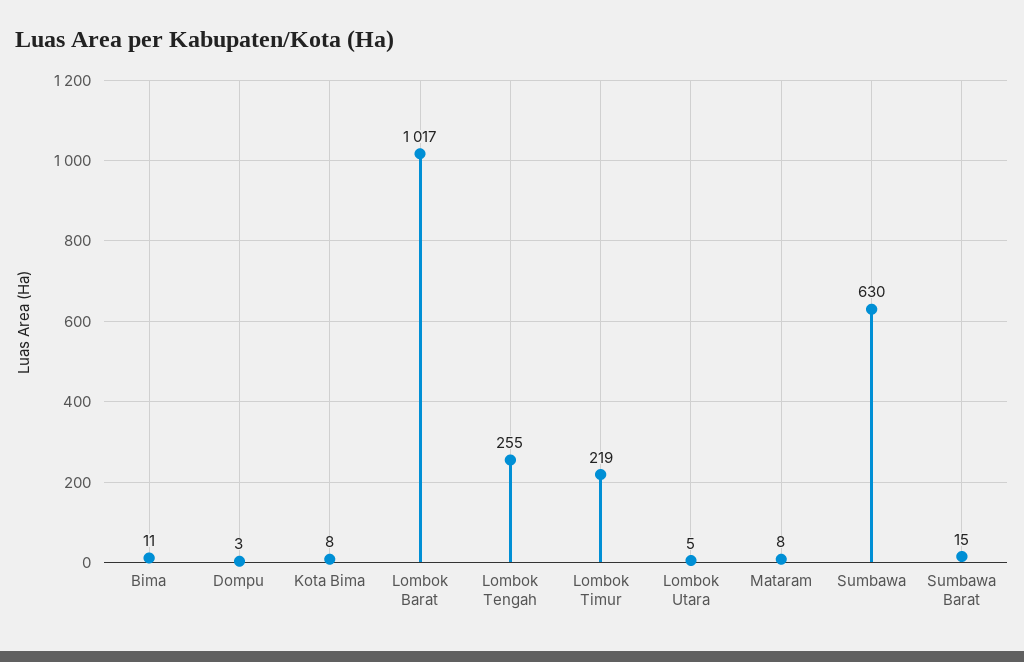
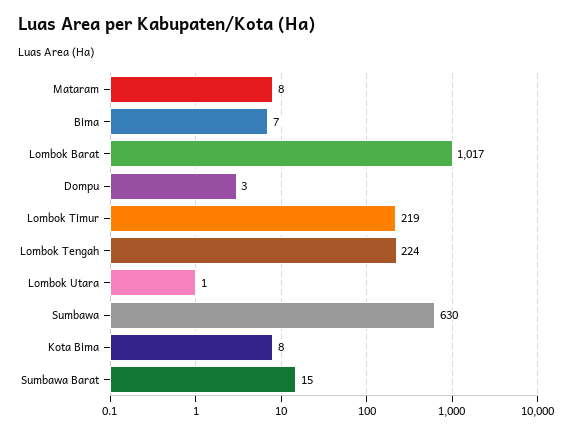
Bima: 11 -> 7
Lombok Tengah: 255 -> 224
Lombok Utara: 5 -> 1

